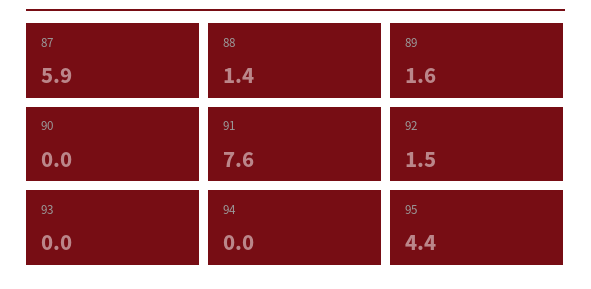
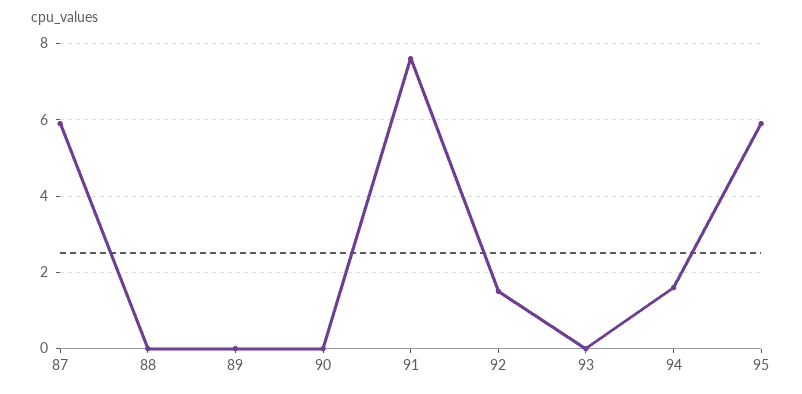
88: 1.4 -> 0
89: 1.6 -> 0
94: 0 -> 1.5
95: 4.4 -> 6

